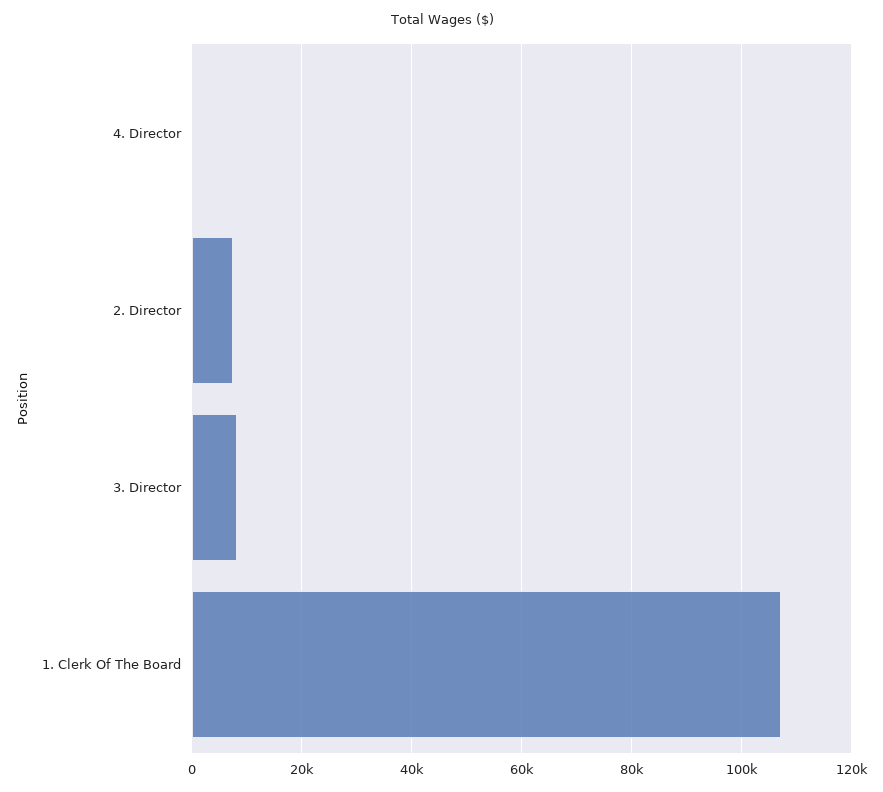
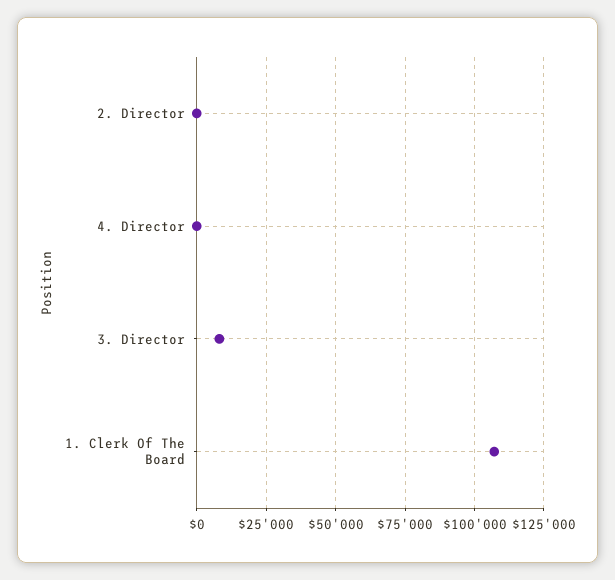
2. Director: 8000 -> 0

